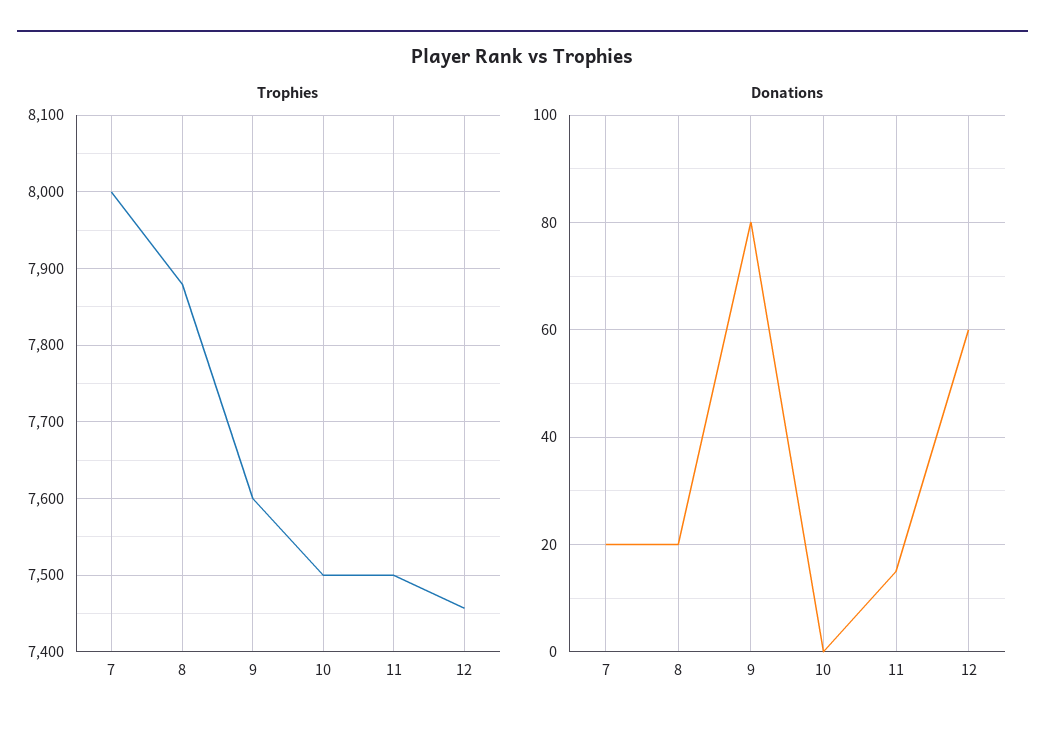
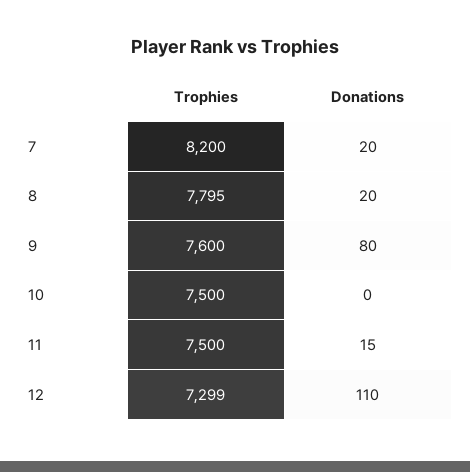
Trophies, 7: 8000 -> 8200
Trophies, 8: 7880 -> 7795
Trophies, 12: 7460 -> 7299
Donations, 12: 60 -> 110

